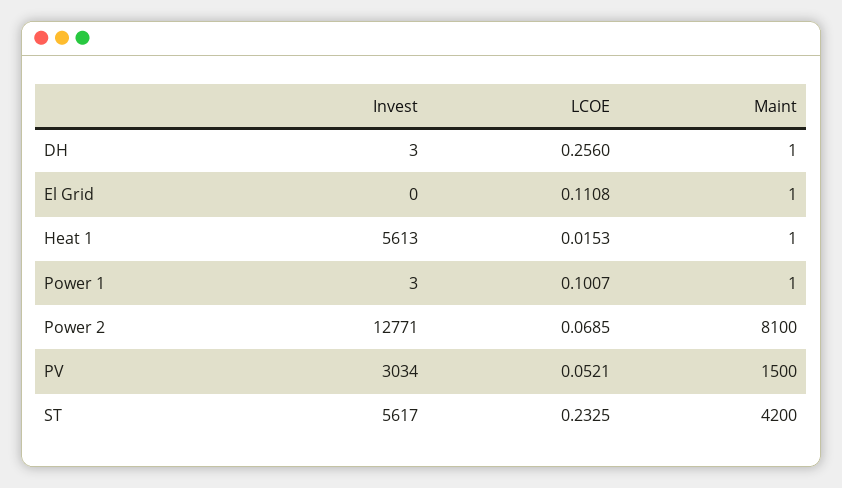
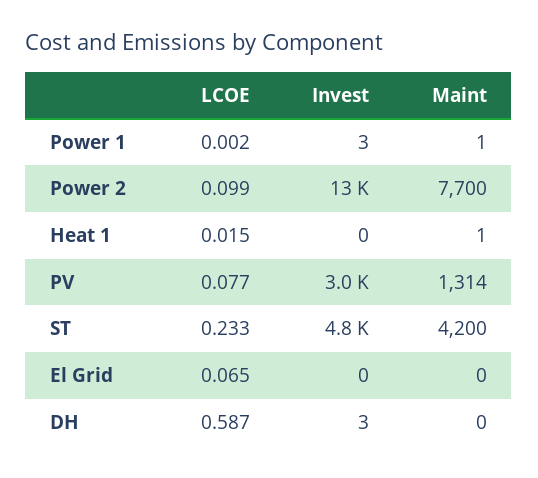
LCOE, DH: 0.256 -> 0.587
Maint, DH: 1 -> 0
LCOE, El Grid: 0.1108 -> 0.065
Maint, El Grid: 1 -> 0
Invest, Heat 1: 5613 -> 0
LCOE, Power 1: 0.1007 -> 0.002
LCOE, Power 2: 0.0685 -> 0.099
Maint, Power 2: 8100 -> 7700
LCOE, PV: 0.0521 -> 0.077
Maint, PV: 1500 -> 1314
Invest, ST: 5617 -> 4800

